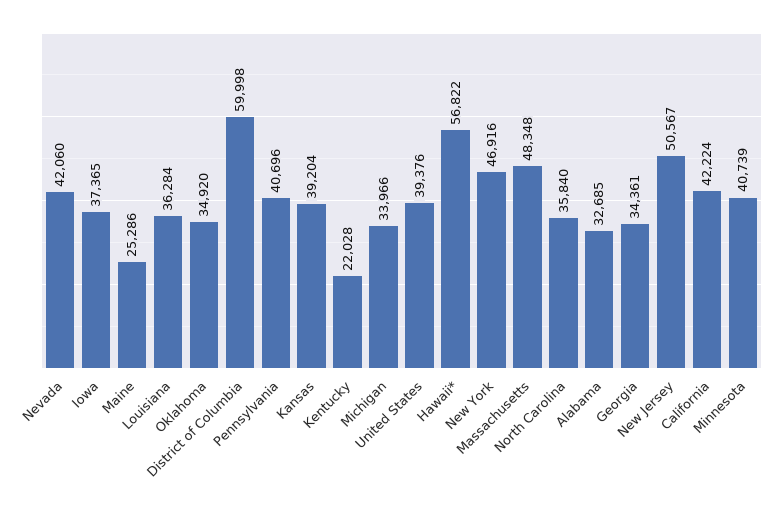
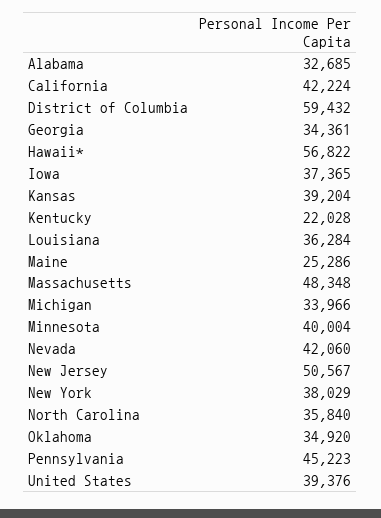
District of Columbia: 59998 -> 59432
Pennsylvania: 40696 -> 45223
New York: 46916 -> 38029
Minnesota: 40739 -> 40004

